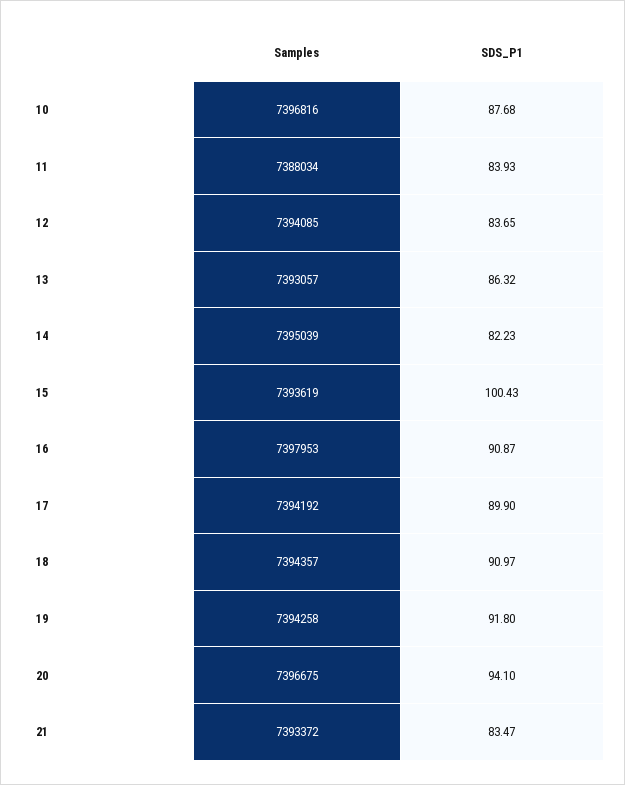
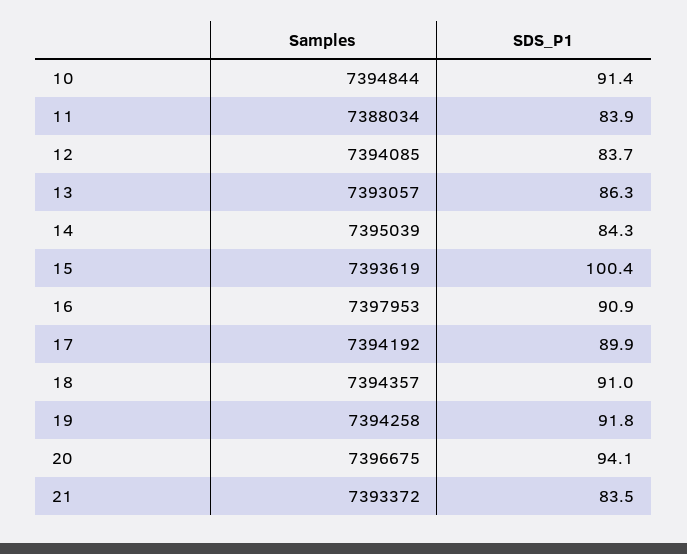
Samples, 10: 7396816 -> 7394844
SDS_P1, 10: 87.68 -> 91.4
SDS_P1, 14: 82.23 -> 84.3

